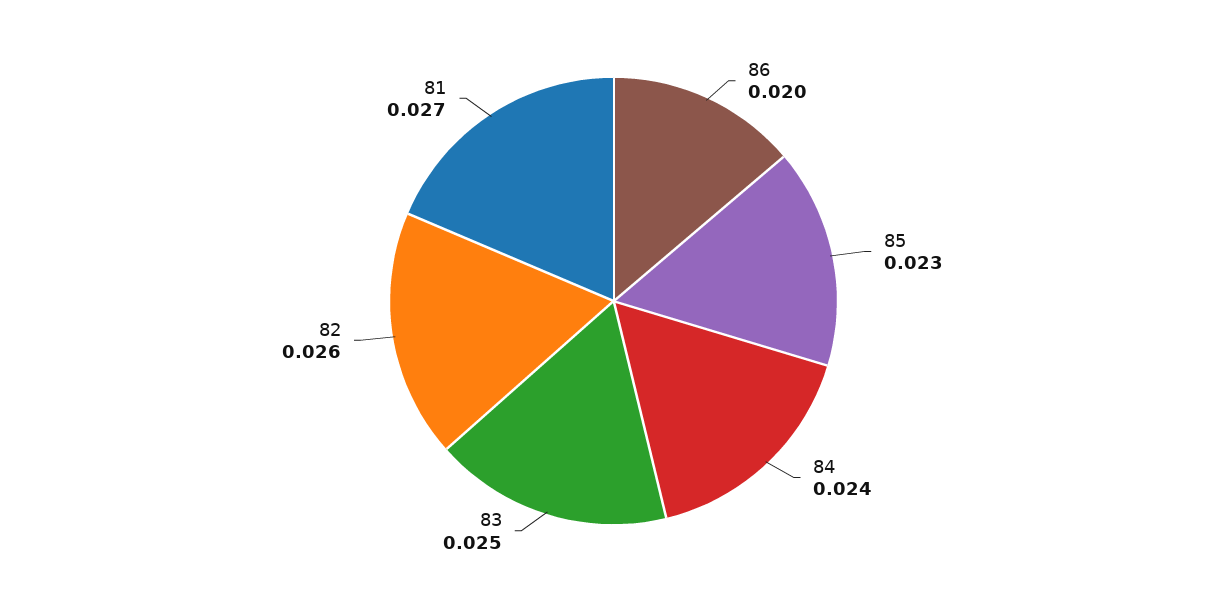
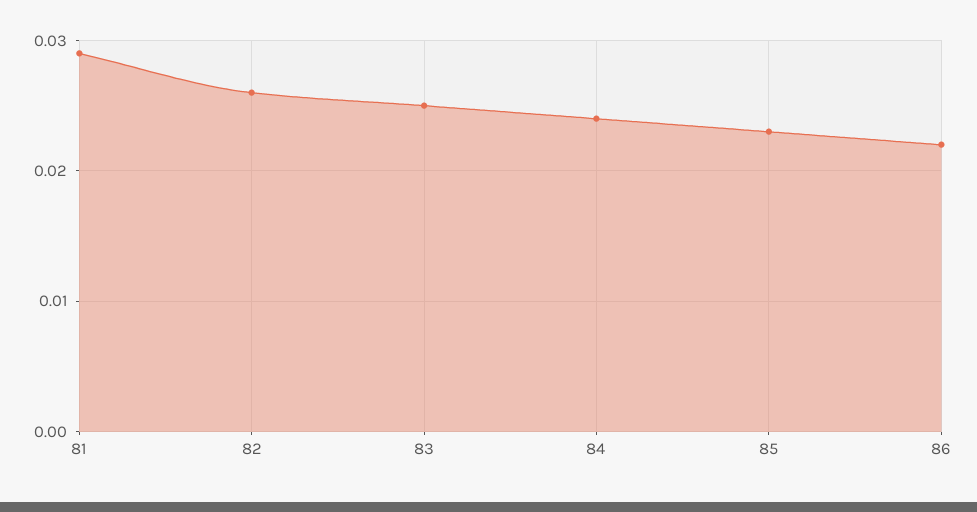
86: 0.02 -> 0.022
81: 0.027 -> 0.029

